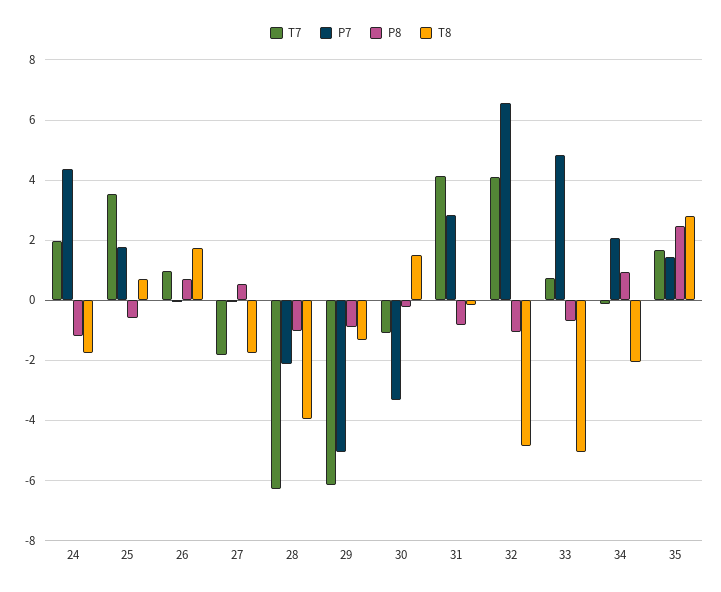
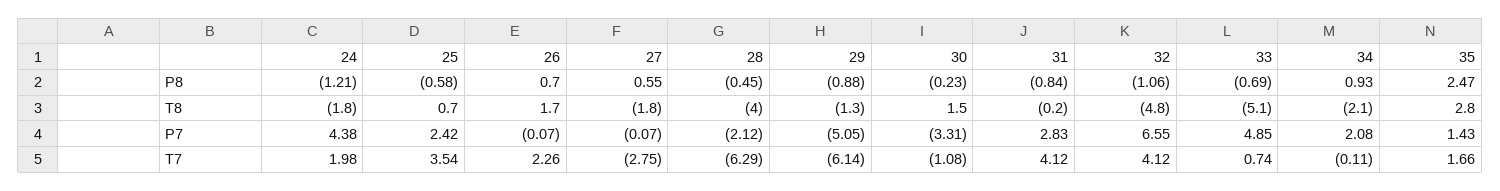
P7, 25: 1.8 -> 2.42
T7, 26: 1 -> 2.26
T7, 27: -1.8 -> -2.75
P8, 28: -1 -> -0.45

